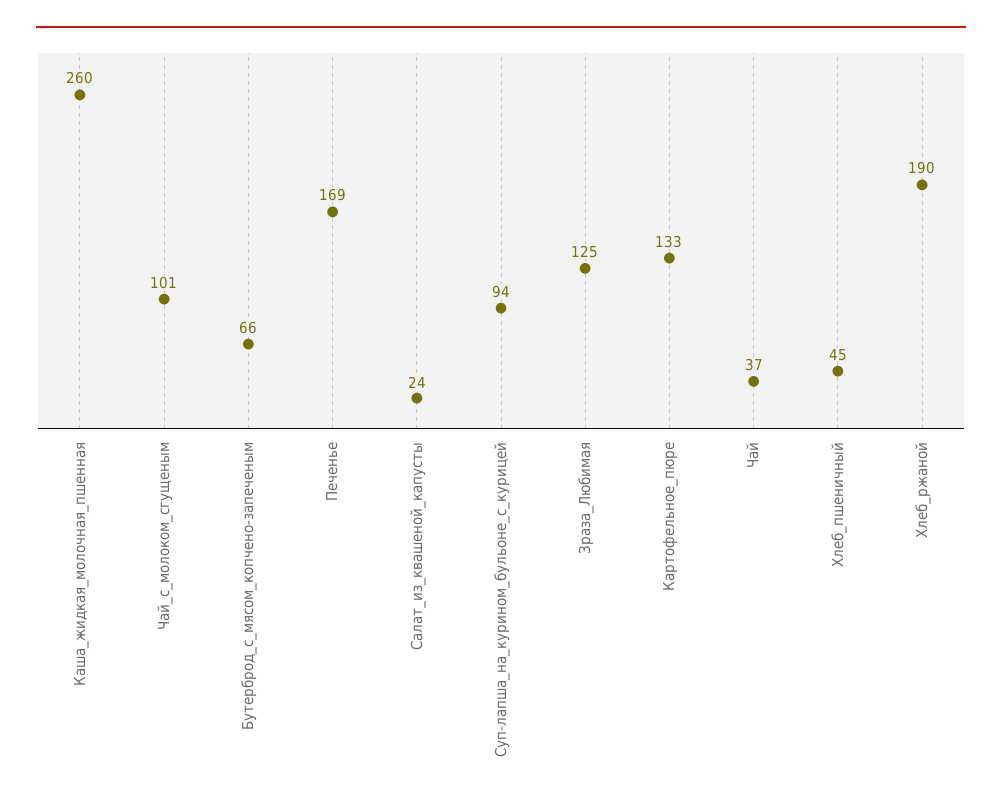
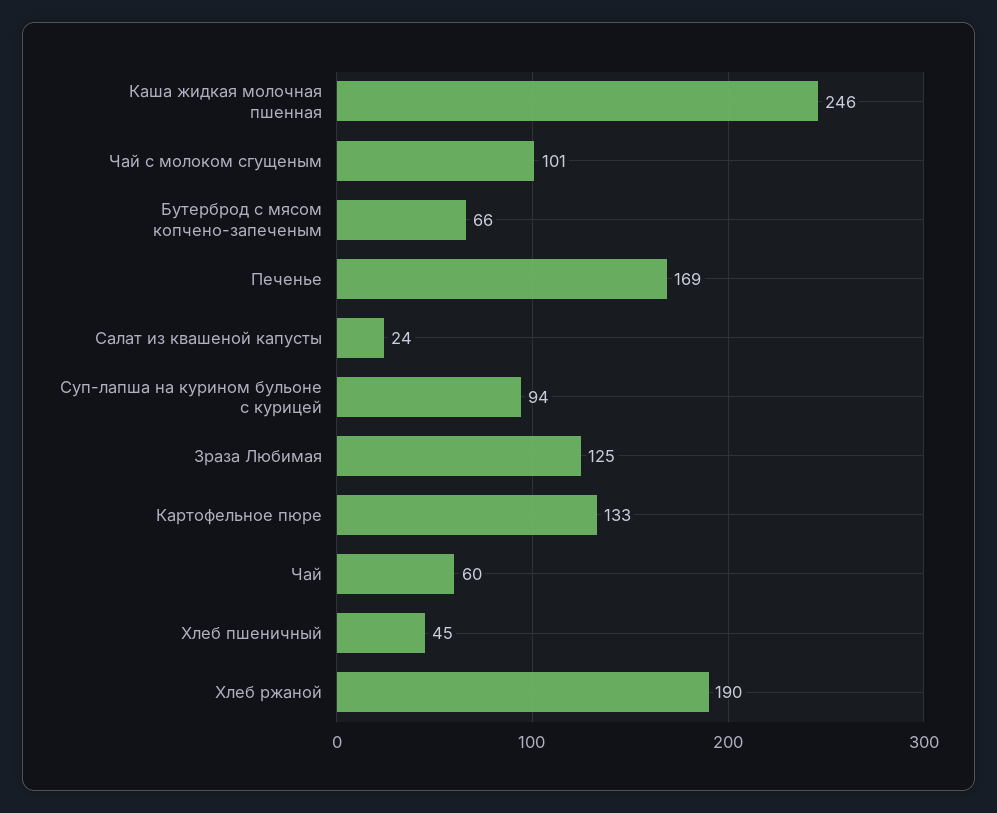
Каша_жидкая_молочная_пшенная: 260 -> 246
Чай: 37 -> 60

